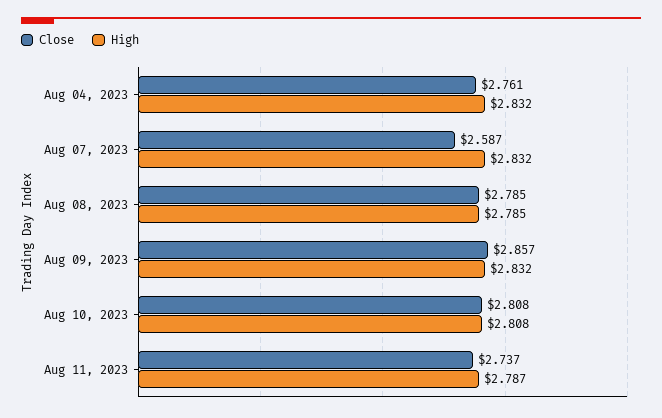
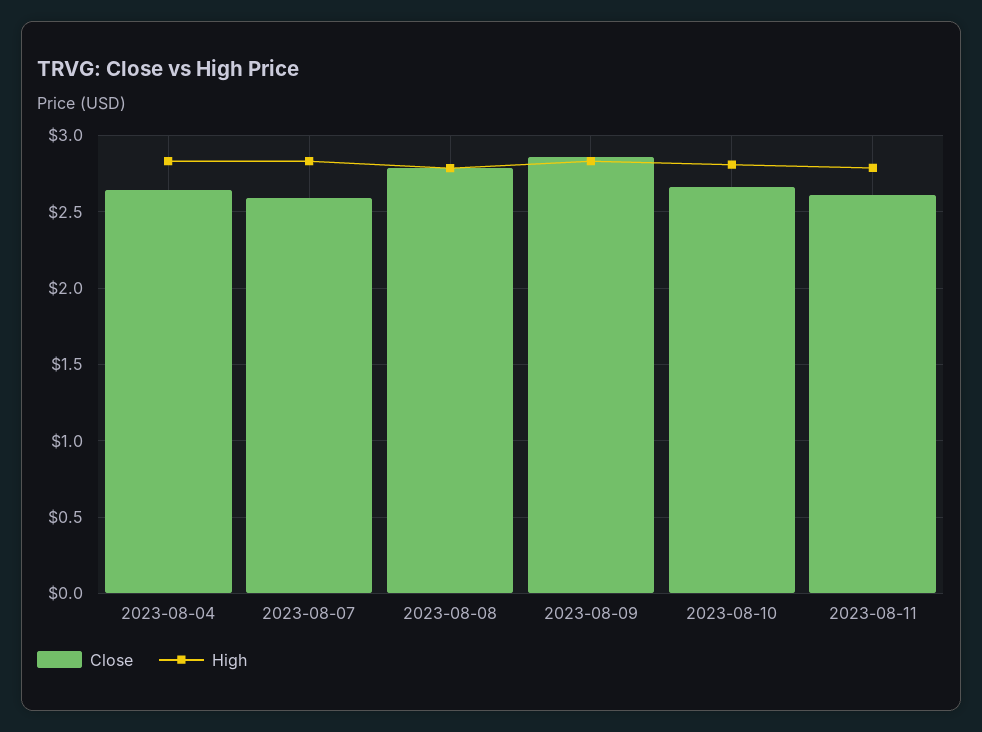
Close, Aug 04, 2023: 2.761 -> 2.65
Close, Aug 10, 2023: 2.808 -> 2.65
Close, Aug 11, 2023: 2.737 -> 2.6

